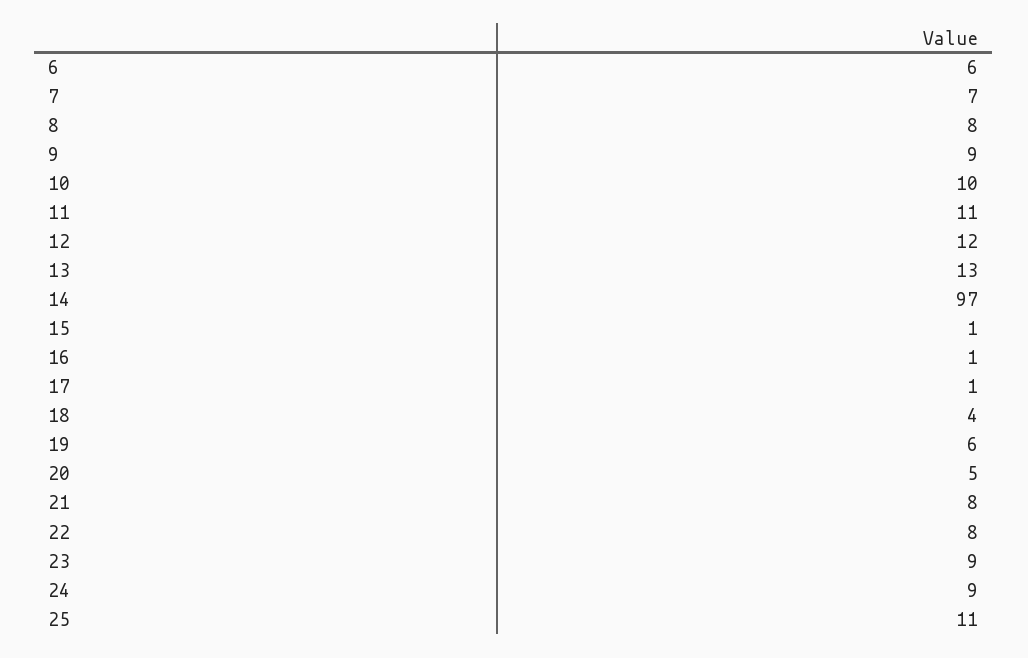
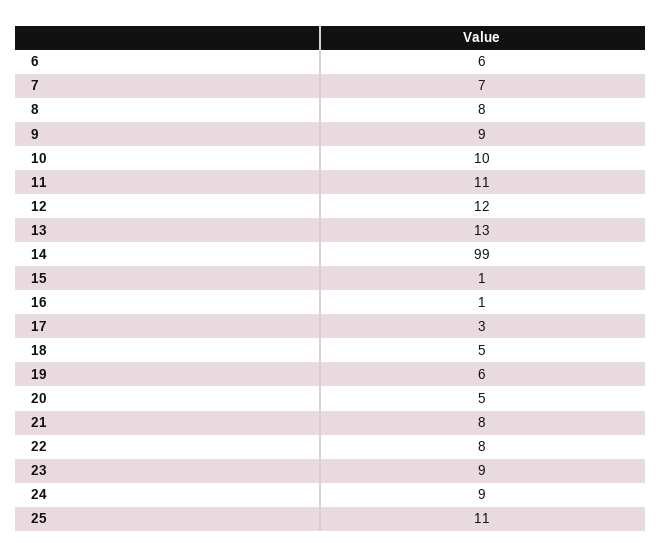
14: 97 -> 99
17: 1 -> 3
18: 4 -> 5

